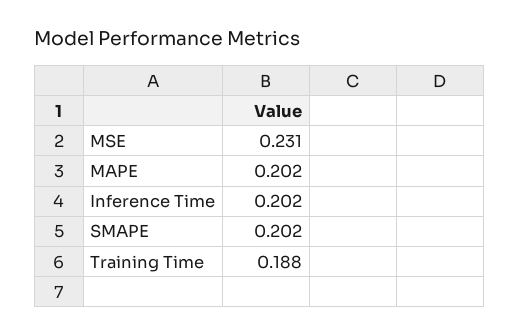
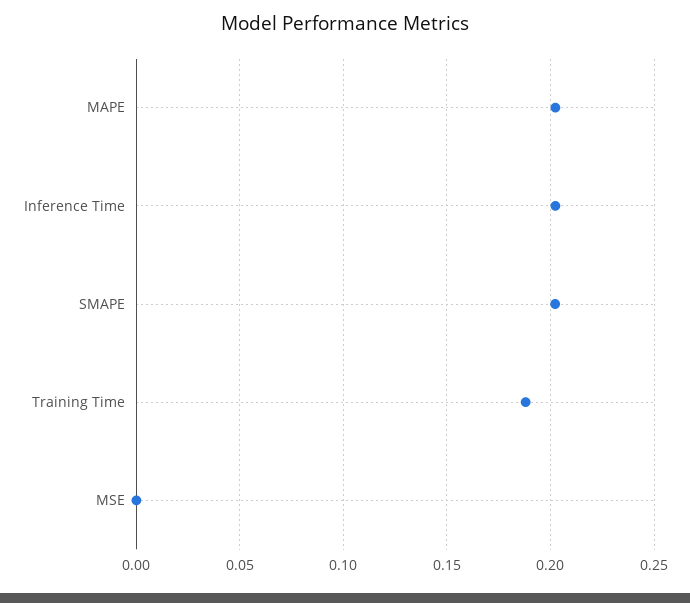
MSE: 0.231 -> 0

